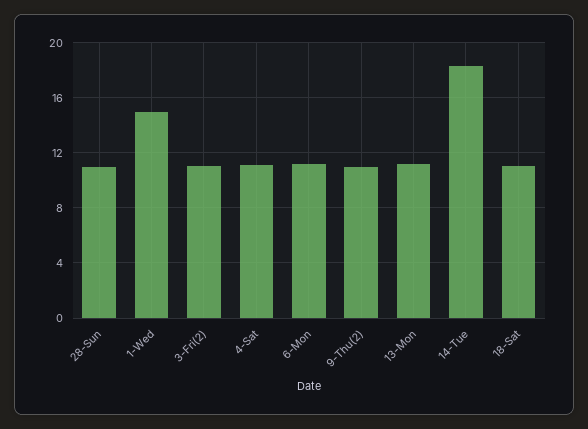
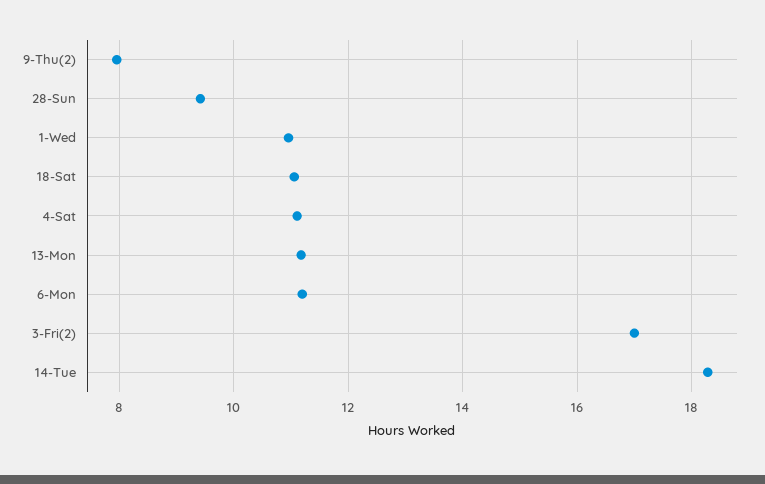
28-Sun: 11 -> 9.4
1-Wed: 15 -> 11
3-Fri(2): 11 -> 17
9-Thu(2): 11 -> 8

